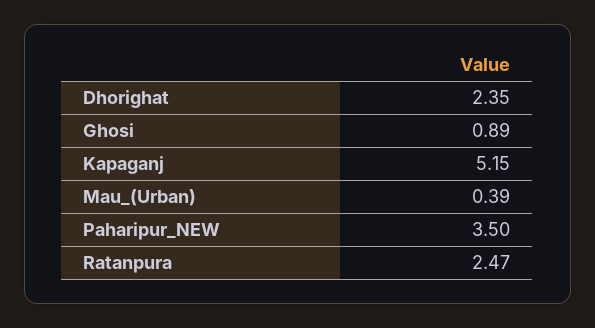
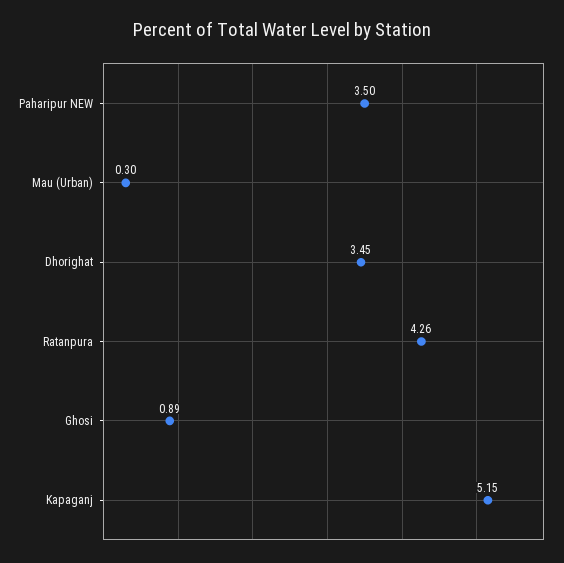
Dhorighat: 2.35 -> 3.45
Mau_(Urban): 0.39 -> 0.3
Ratanpura: 2.47 -> 4.26

